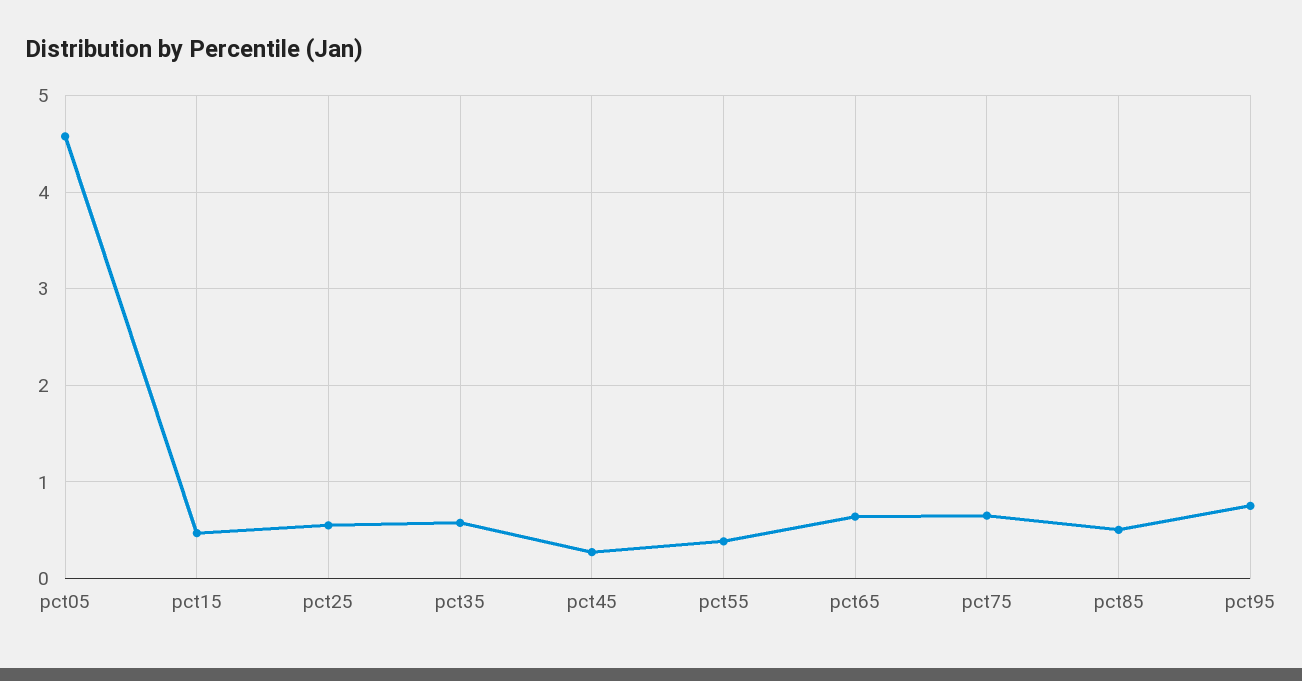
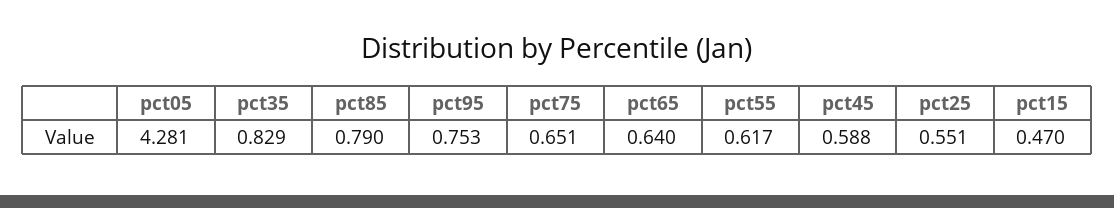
pct05: 4.6 -> 4.281
pct35: 0.6 -> 0.829
pct45: 0.3 -> 0.588
pct55: 0.4 -> 0.617
pct85: 0.5 -> 0.79

